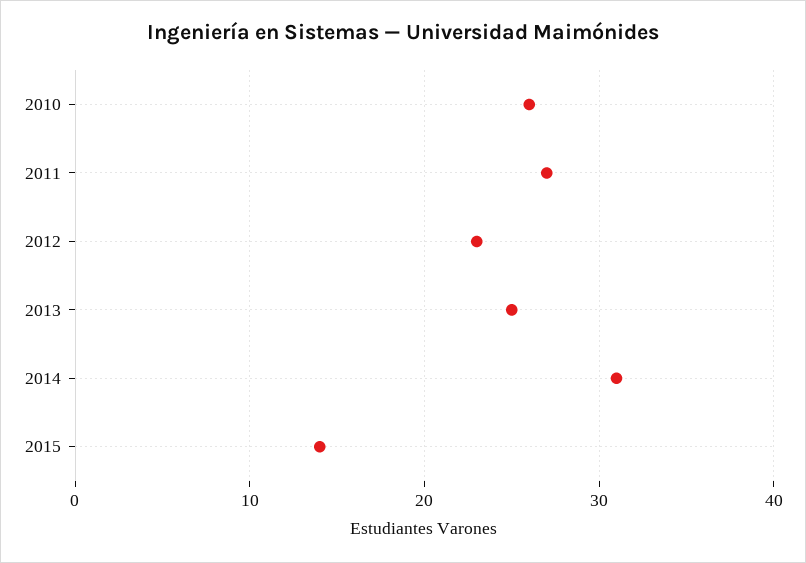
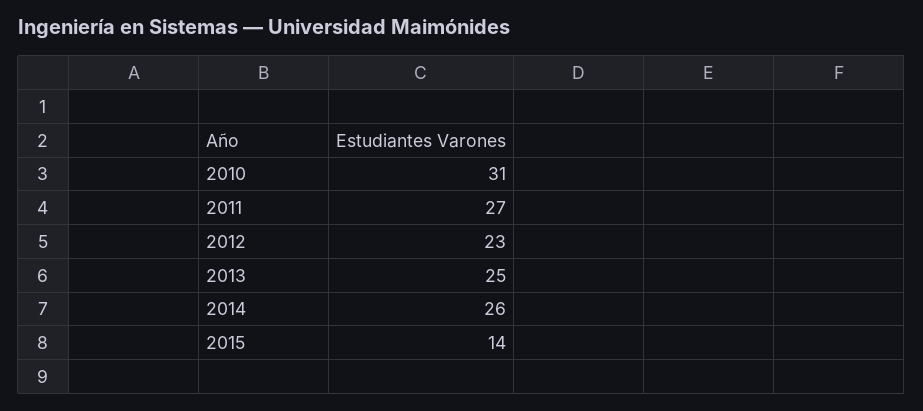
2010: 26 -> 31
2014: 31 -> 26

